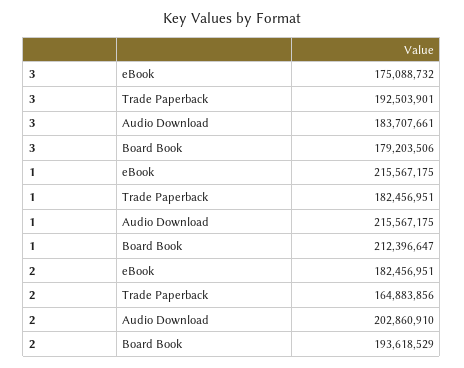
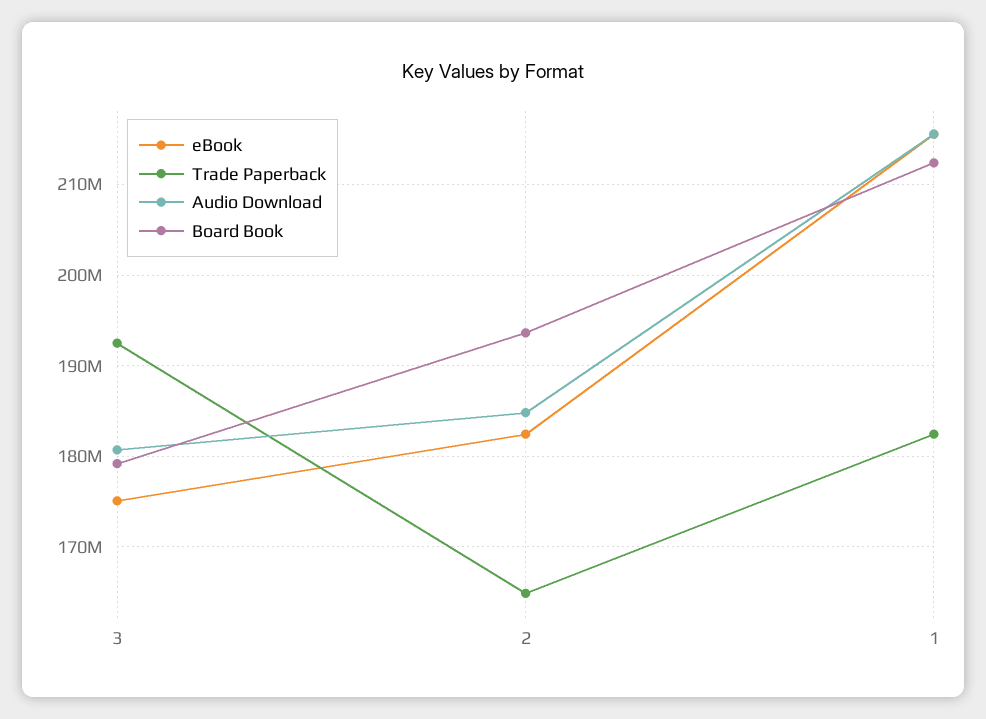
Audio Download, 3: 183707661 -> 181000000
Audio Download, 2: 202860910 -> 185000000

